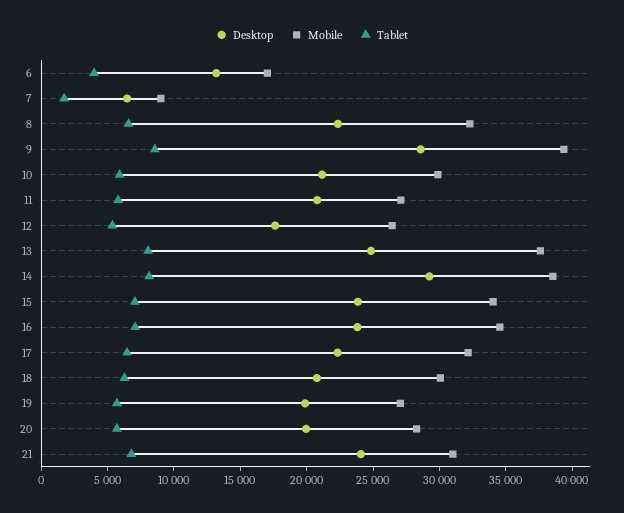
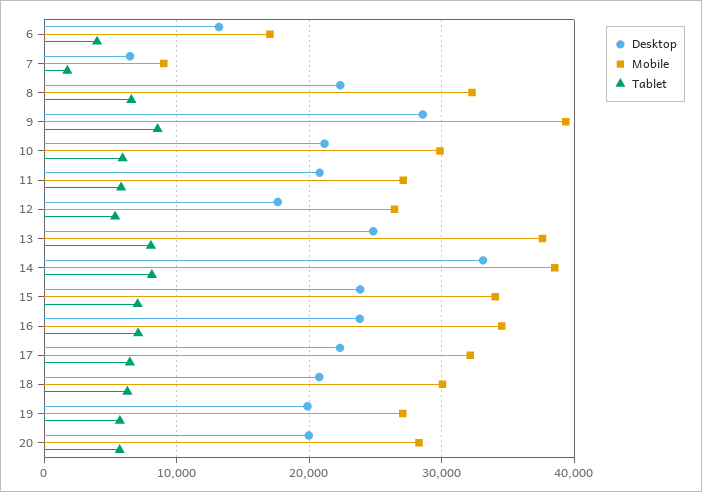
Desktop, 14: 29000 -> 33000
Desktop, 21: 24000 -> none
Mobile, 21: 31000 -> none
Tablet, 21: 7000 -> none

